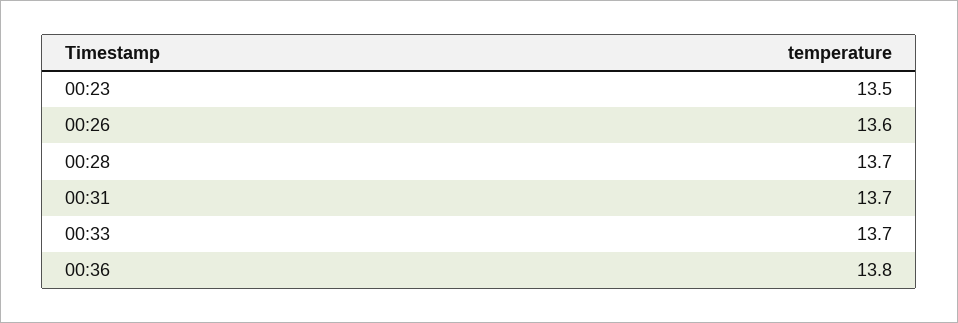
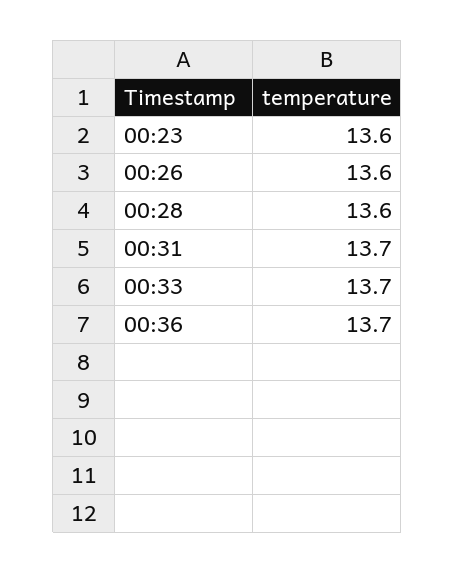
00:23: 13.5 -> 13.6
00:28: 13.7 -> 13.6
00:36: 13.8 -> 13.7

